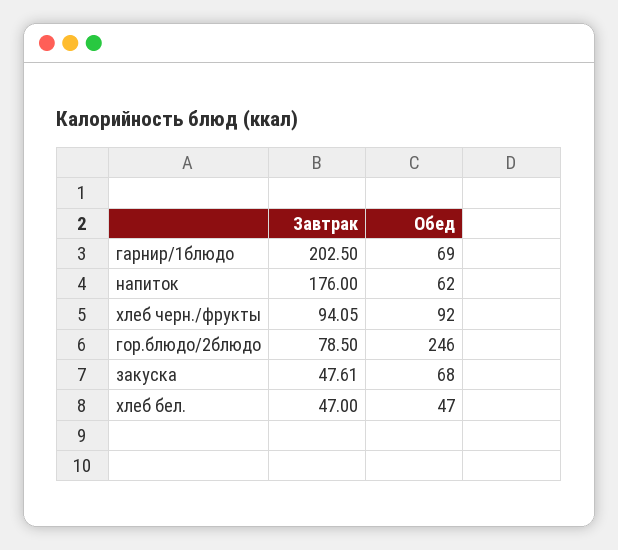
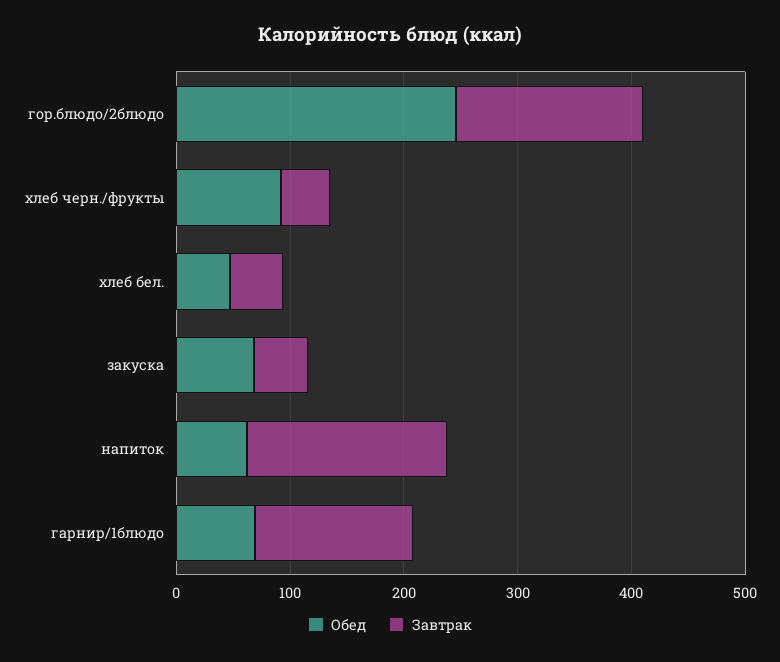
Завтрак, гарнир/1блюдо: 202.5 -> 140
Завтрак, хлеб черн./фрукты: 94.05 -> 40
Завтрак, гор.блюдо/2блюдо: 78.5 -> 160

